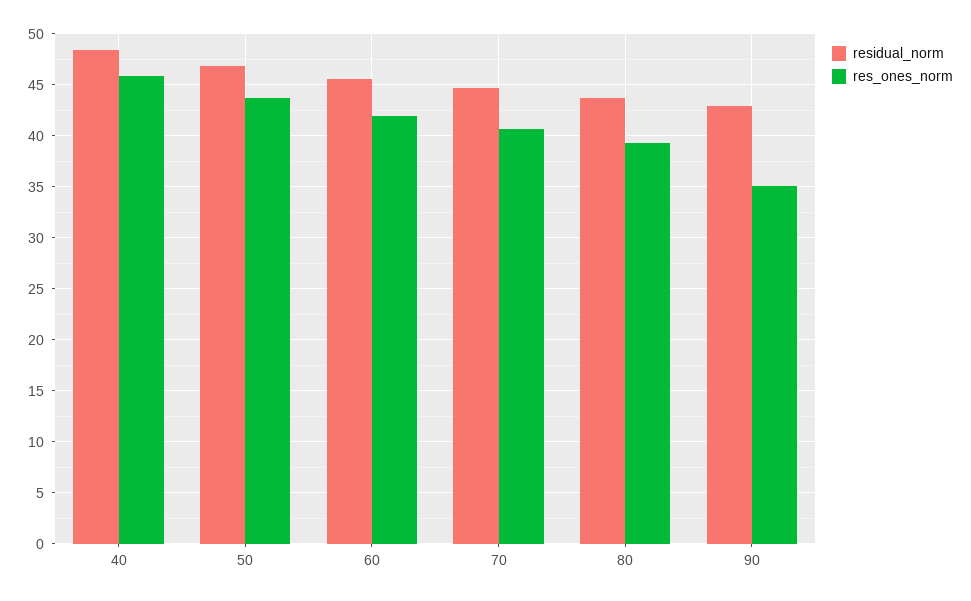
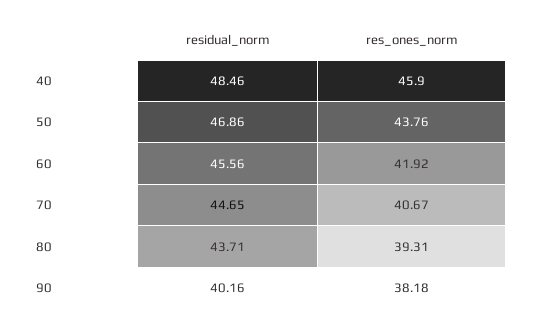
residual_norm, 90: 43 -> 40.16
res_ones_norm, 90: 35 -> 38.18

